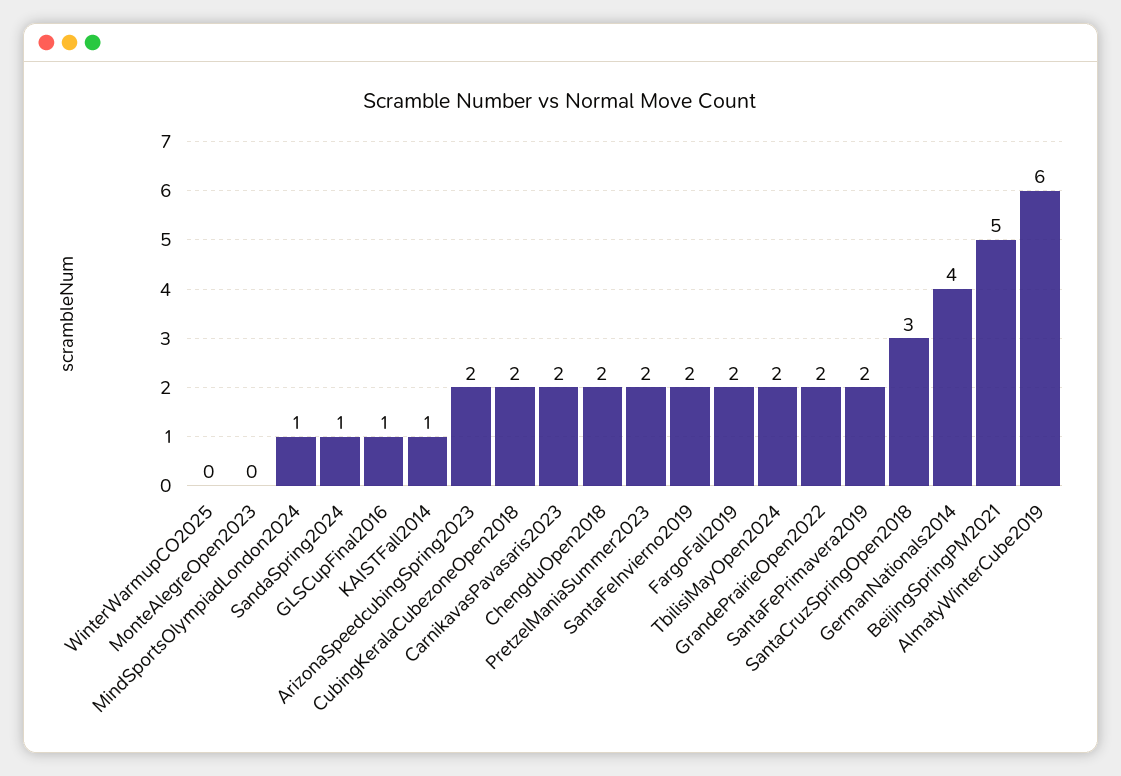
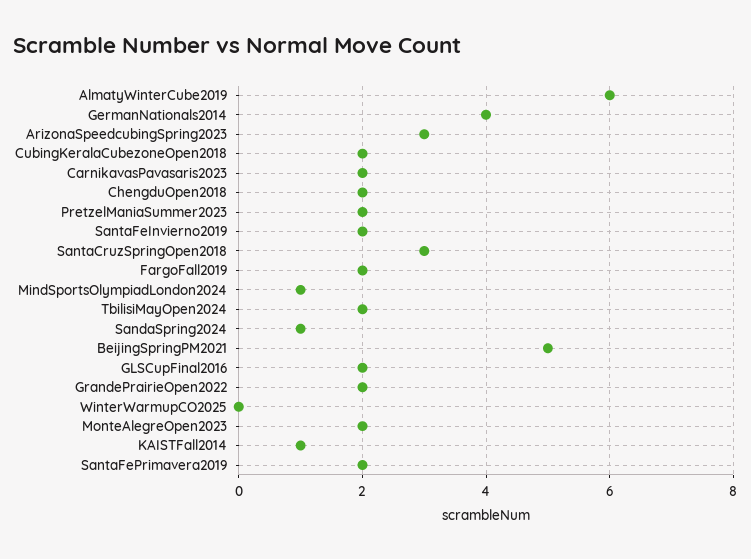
MonteAlegreOpen2023: 0 -> 2
GLSCupFinal2016: 1 -> 2
ArizonaSpeedcubingSpring2023: 2 -> 3

